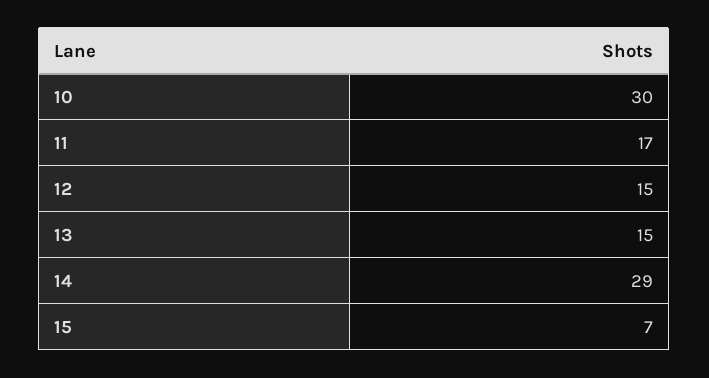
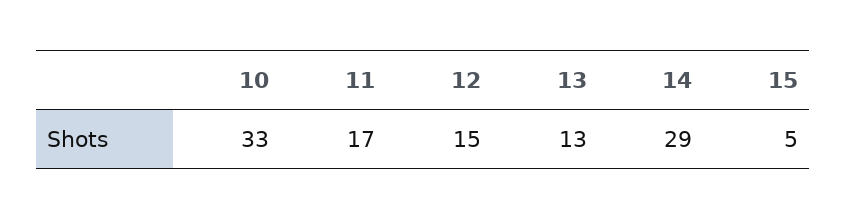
10: 30 -> 33
13: 15 -> 13
15: 7 -> 5

